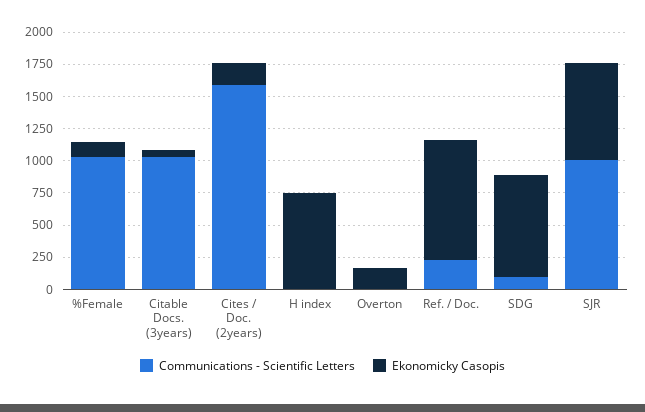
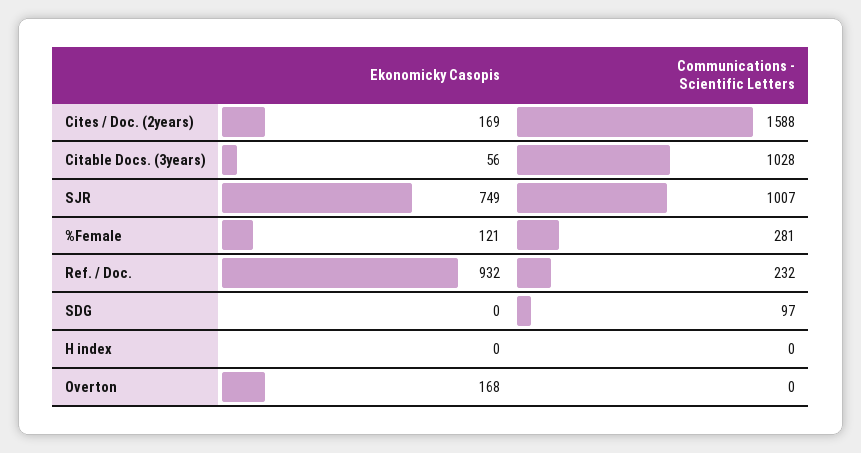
Communications - Scientific Letters, %Female: 1000 -> 281
Ekonomicky Casopis, H index: 750 -> 0
Ekonomicky Casopis, SDG: 750 -> 0

